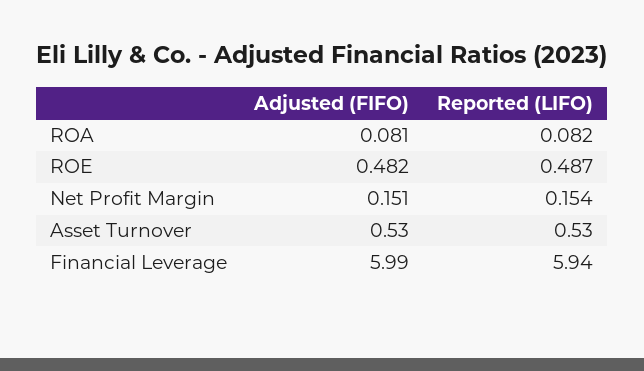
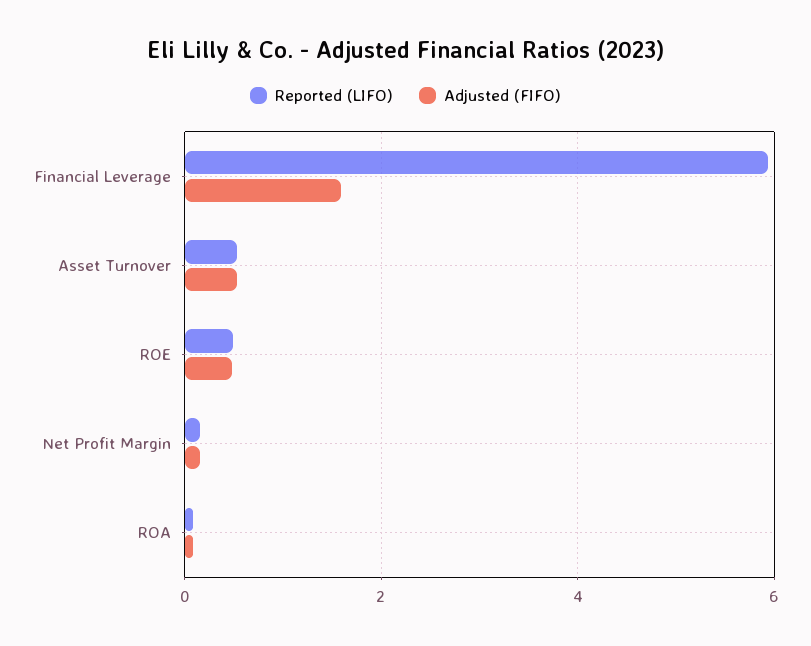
Adjusted (FIFO), Financial Leverage: 5.99 -> 1.6

